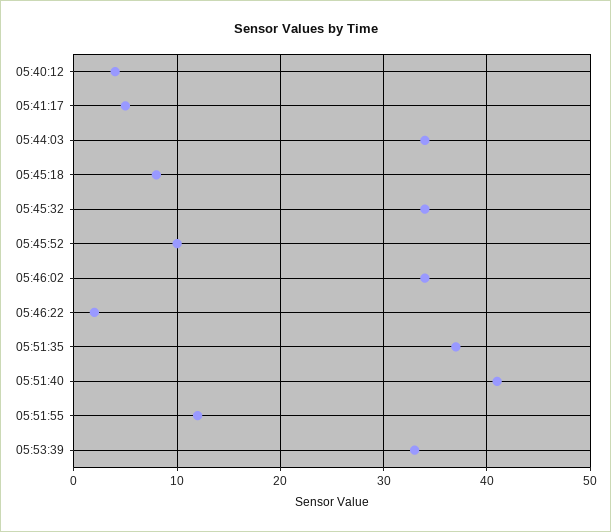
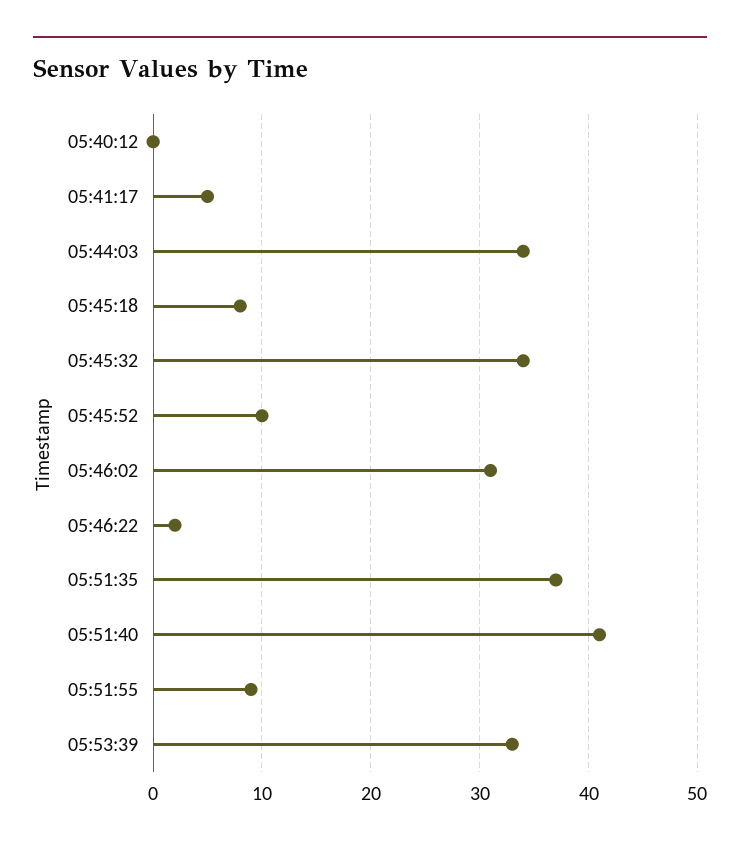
05:40:12: 4 -> 0
05:46:02: 34 -> 31
05:51:55: 12 -> 9

